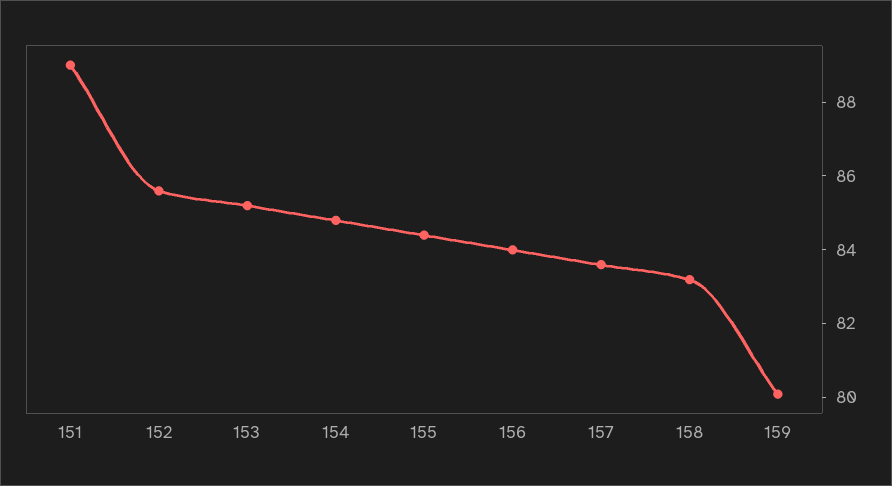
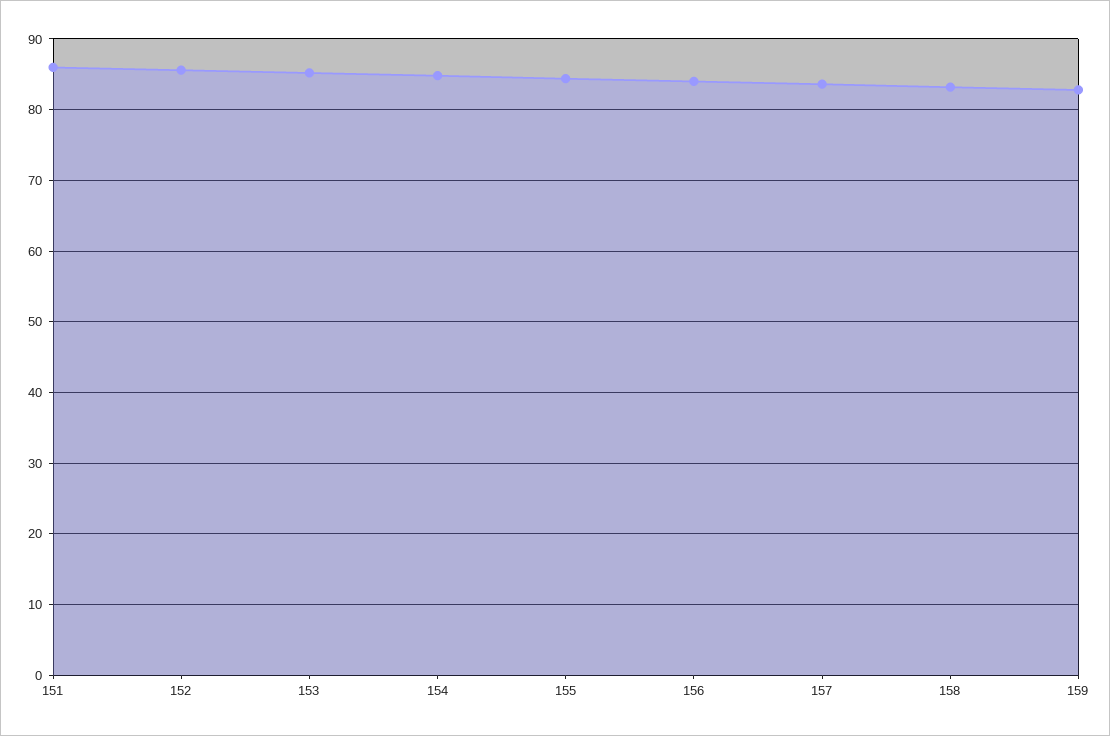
151: 89 -> 86
159: 80 -> 83

